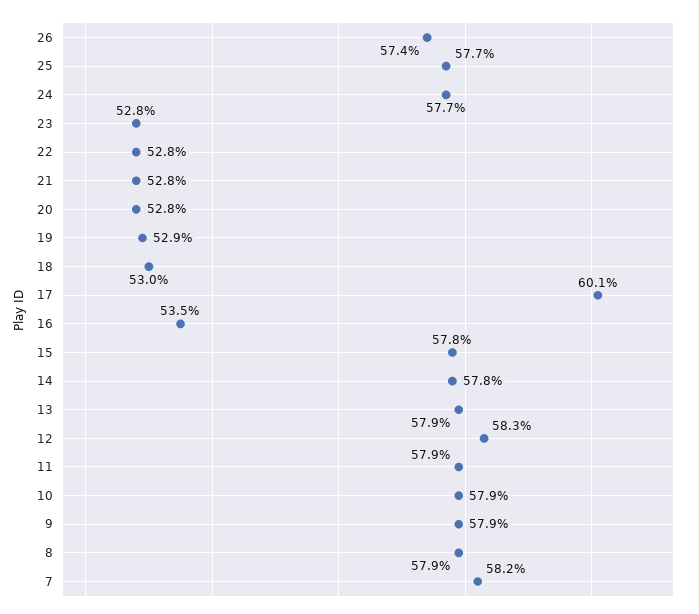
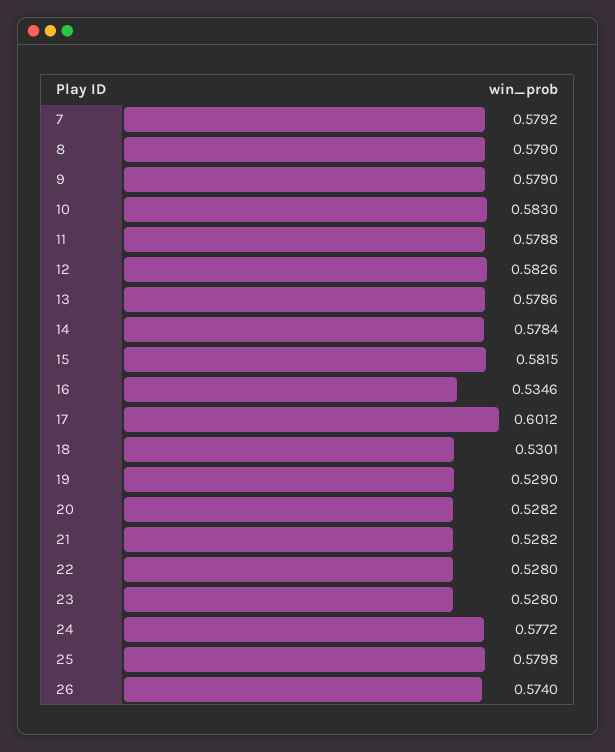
25: 0.577 -> 0.5798
15: 0.578 -> 0.5815
10: 0.579 -> 0.583
7: 0.582 -> 0.5792

